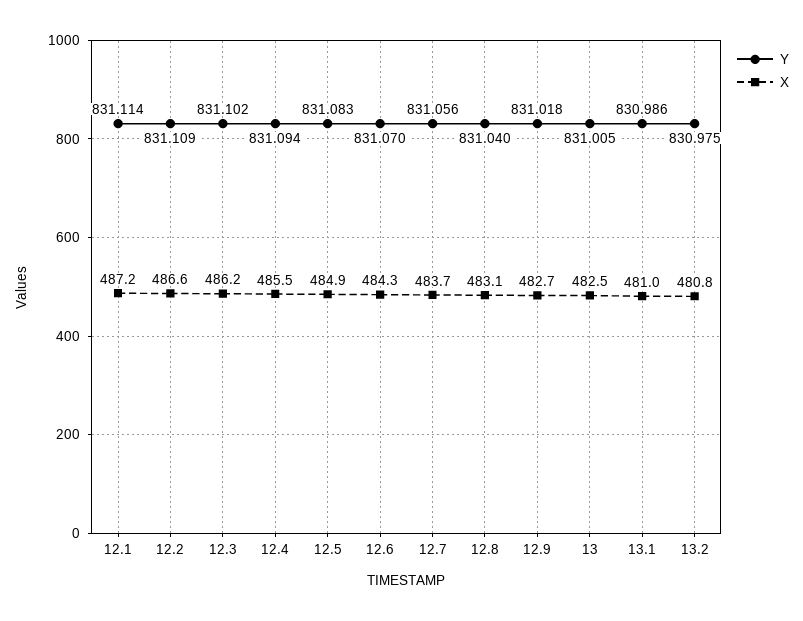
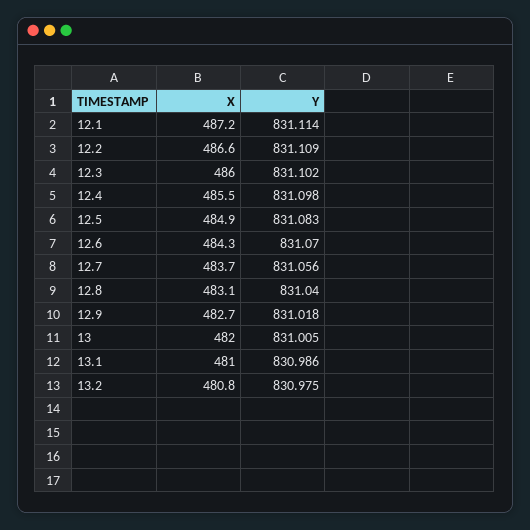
X, 12.3: 486.2 -> 486
Y, 12.4: 831.094 -> 831.098
X, 13: 482.5 -> 482

